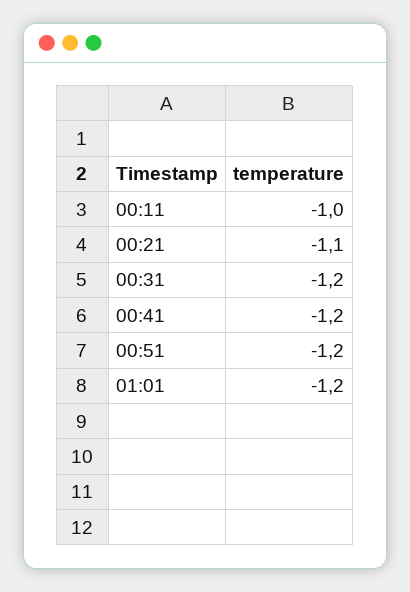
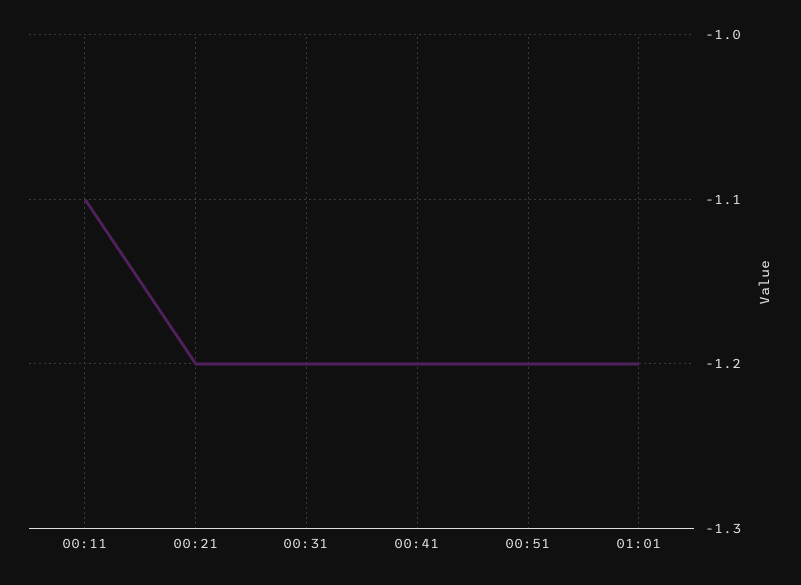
00:11: -1 -> -1.1
00:21: -1.1 -> -1.2

